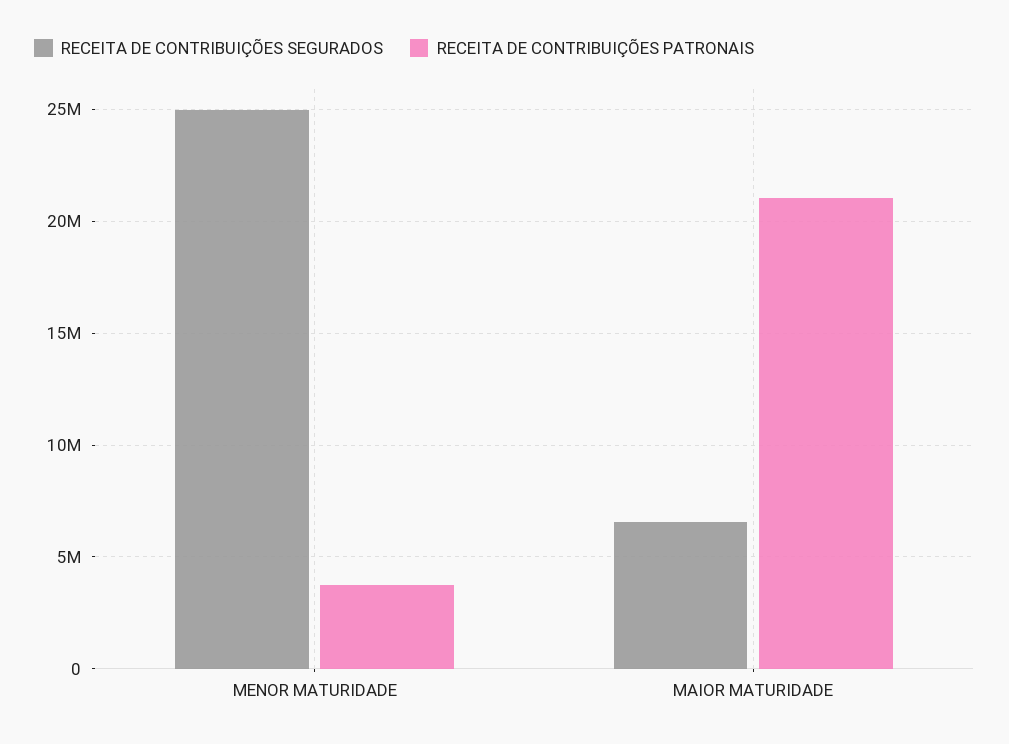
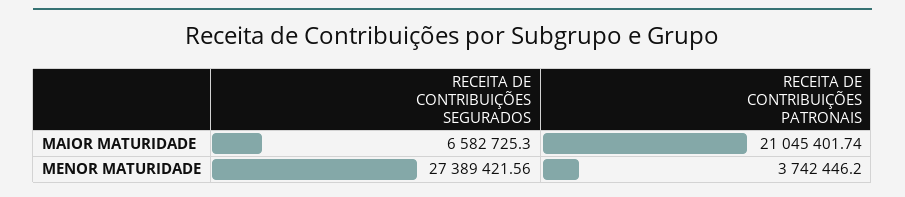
RECEITA DE CONTRIBUIÇÕES SEGURADOS, MENOR MATURIDADE: 25000000 -> 27389421.56

